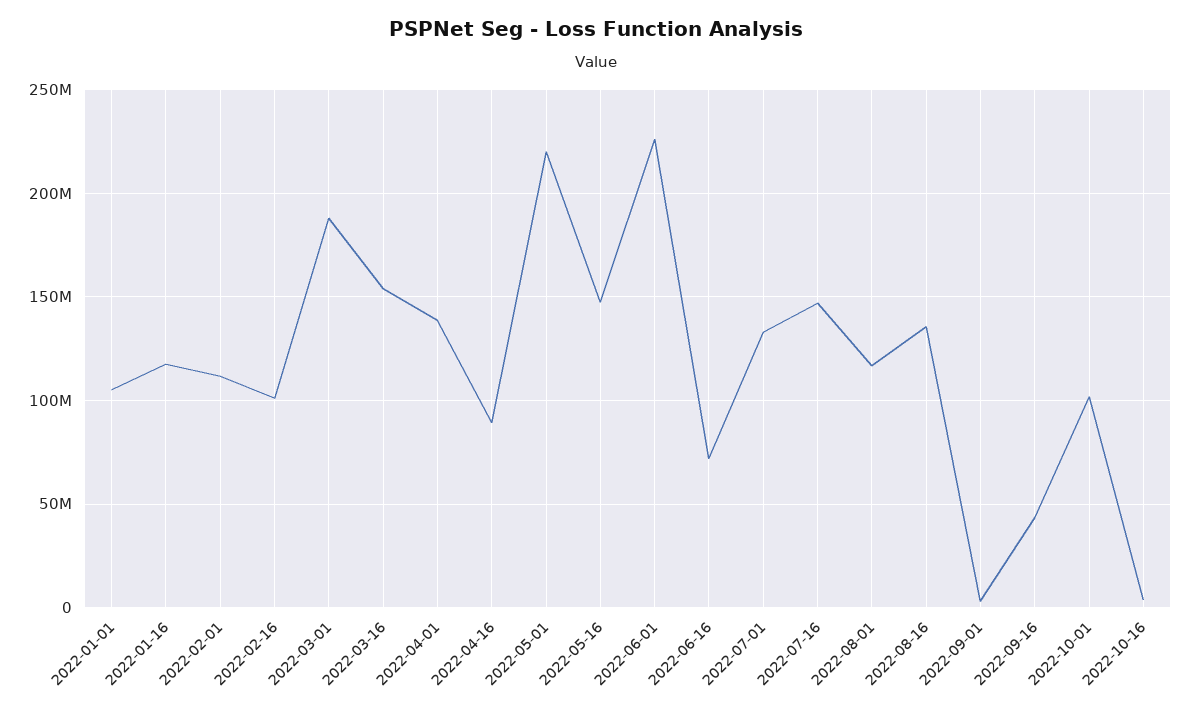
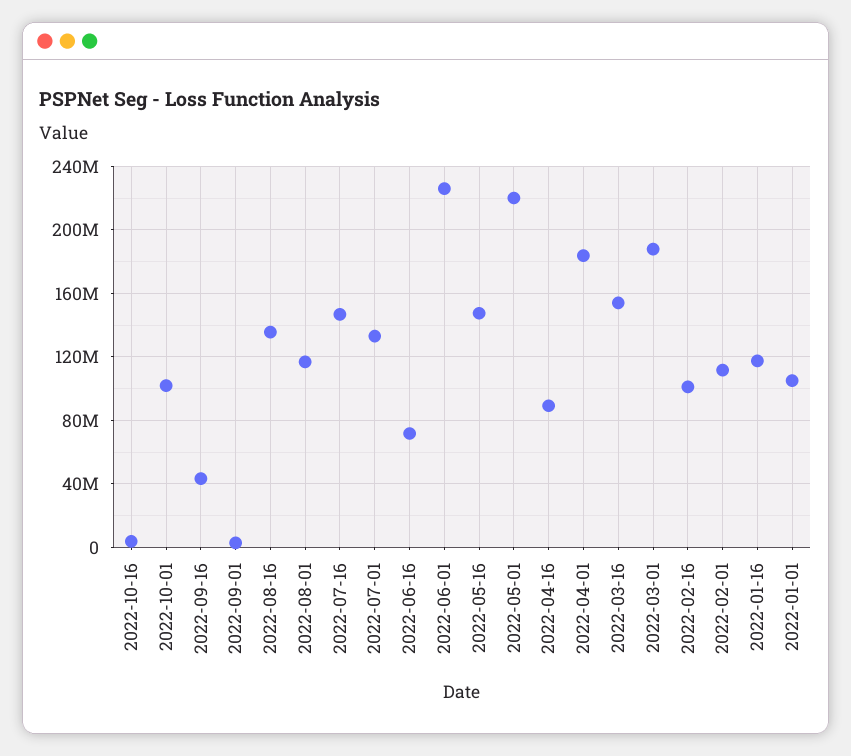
2022-04-01: 140000000 -> 185000000

